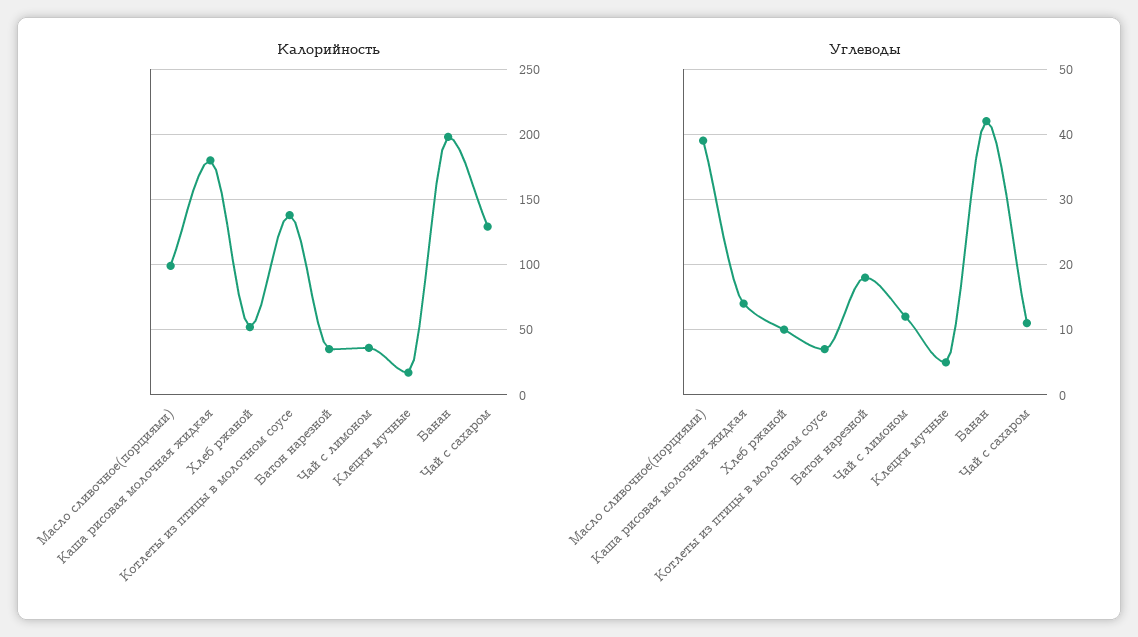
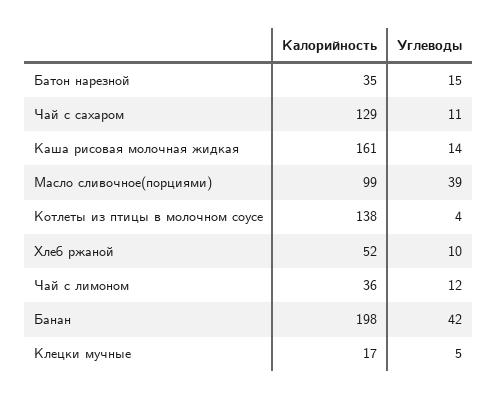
Калорийность, Каша рисовая молочная жидкая: 180 -> 161
Углеводы, Котлеты из птицы в молочном соусе: 7 -> 4
Углеводы, Батон нарезной: 18 -> 15

